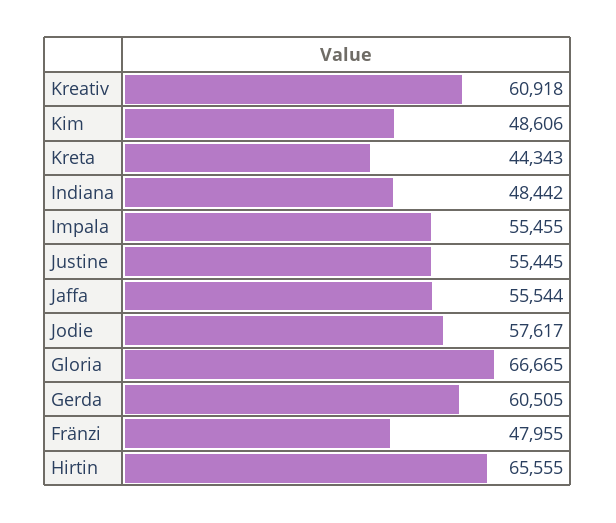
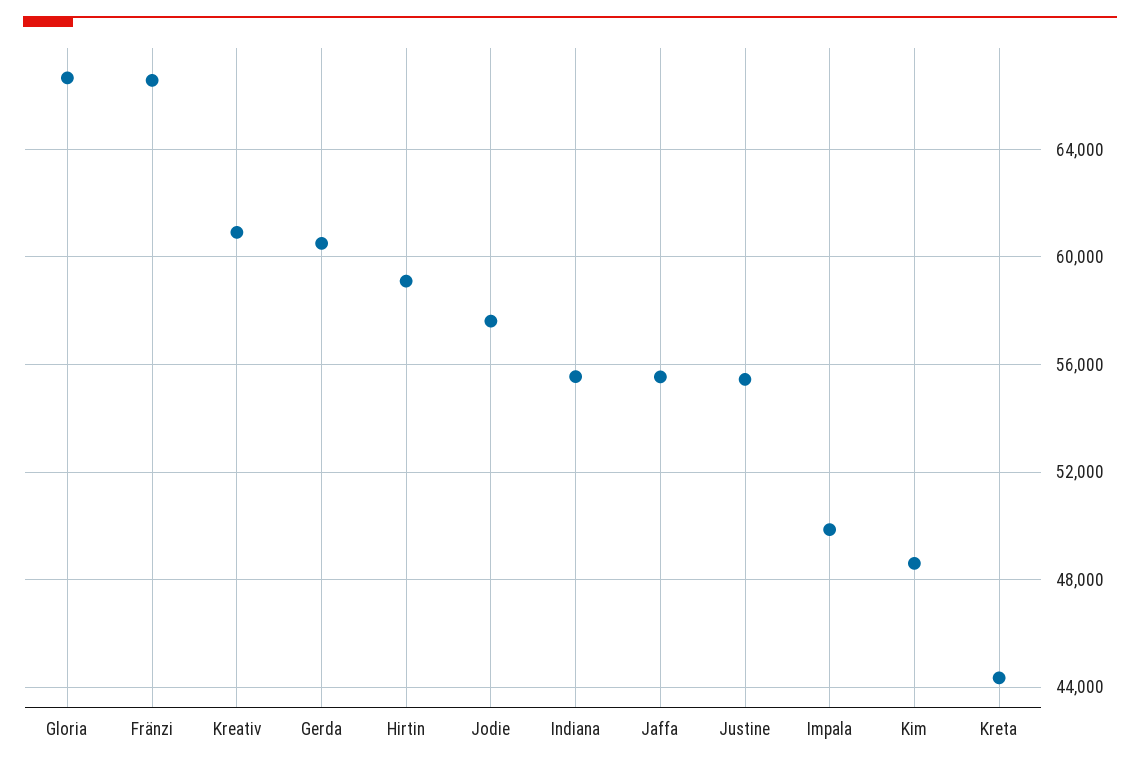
Indiana: 48442 -> 55500
Impala: 55455 -> 50000
Fränzi: 47955 -> 66500
Hirtin: 65555 -> 59000

